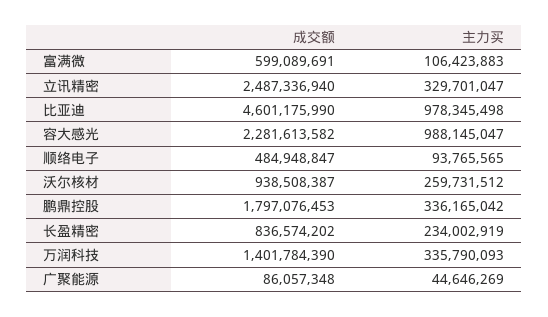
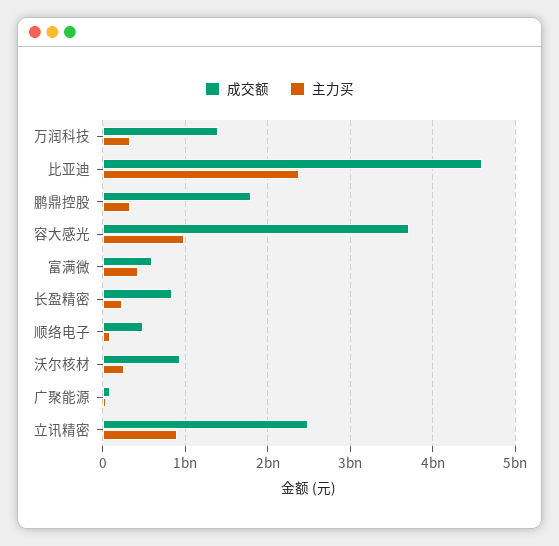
主力买, 富满微: 106423883 -> 400000000
主力买, 立讯精密: 329701047 -> 900000000
主力买, 比亚迪: 978345498 -> 2400000000
成交额, 容大感光: 2281613582 -> 3700000000

